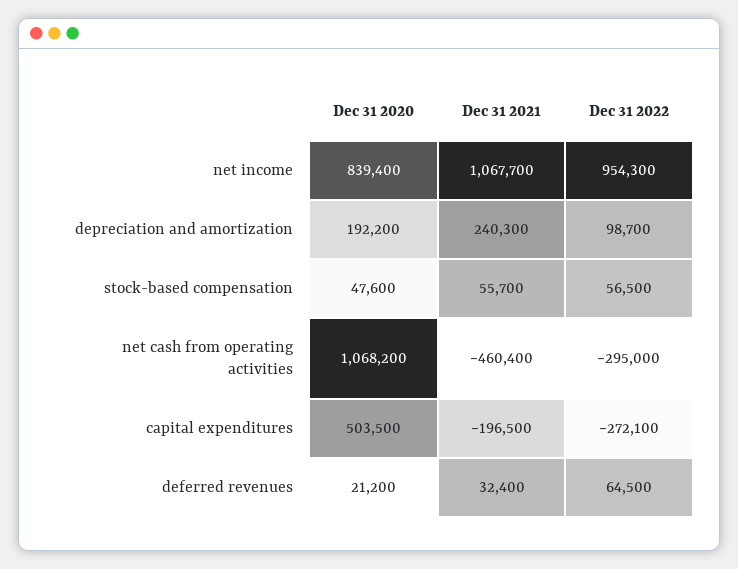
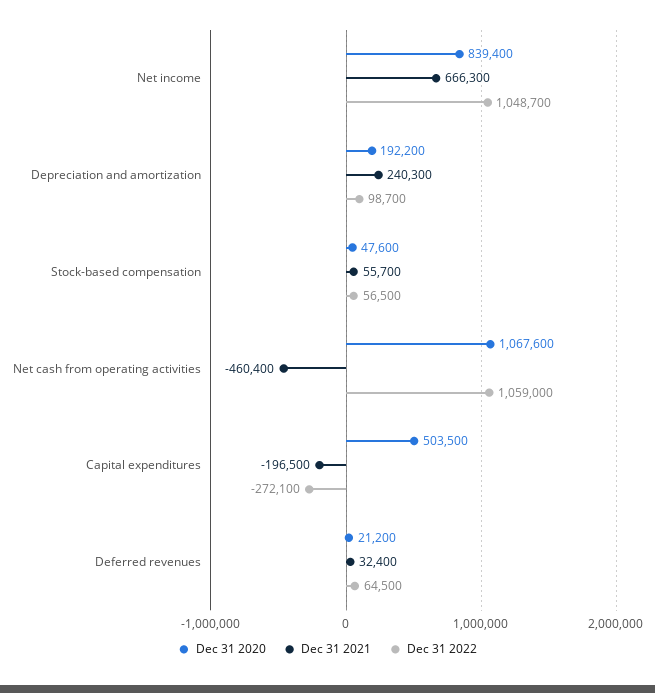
Dec 31 2021, net income: 1067700 -> 666300
Dec 31 2022, net income: 954300 -> 1048700
Dec 31 2020, net cash from operating activities: 1068200 -> 1067600
Dec 31 2022, net cash from operating activities: -295000 -> 1059000

